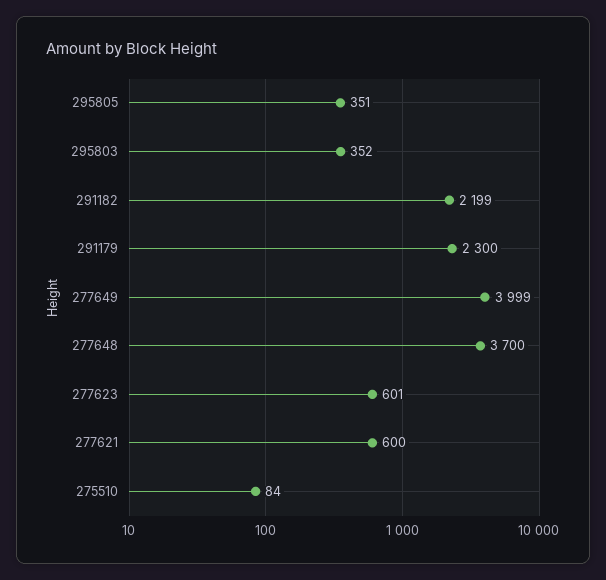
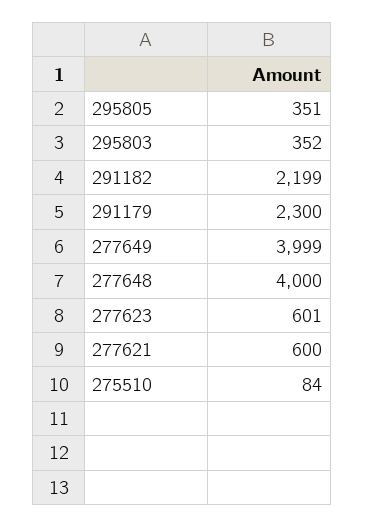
277648: 3700 -> 4000

